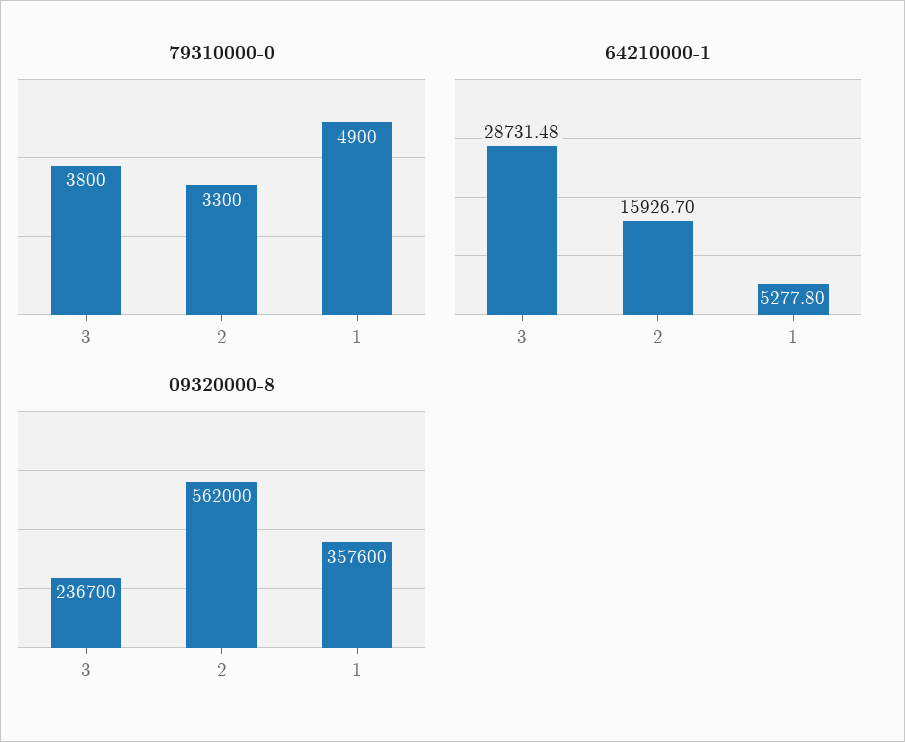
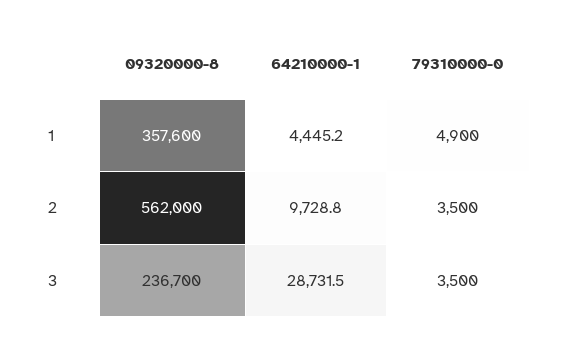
79310000-0, 3: 3800 -> 3500
79310000-0, 2: 3300 -> 3500
64210000-1, 2: 15926.7 -> 9728.8
64210000-1, 1: 5277.8 -> 4445.2

